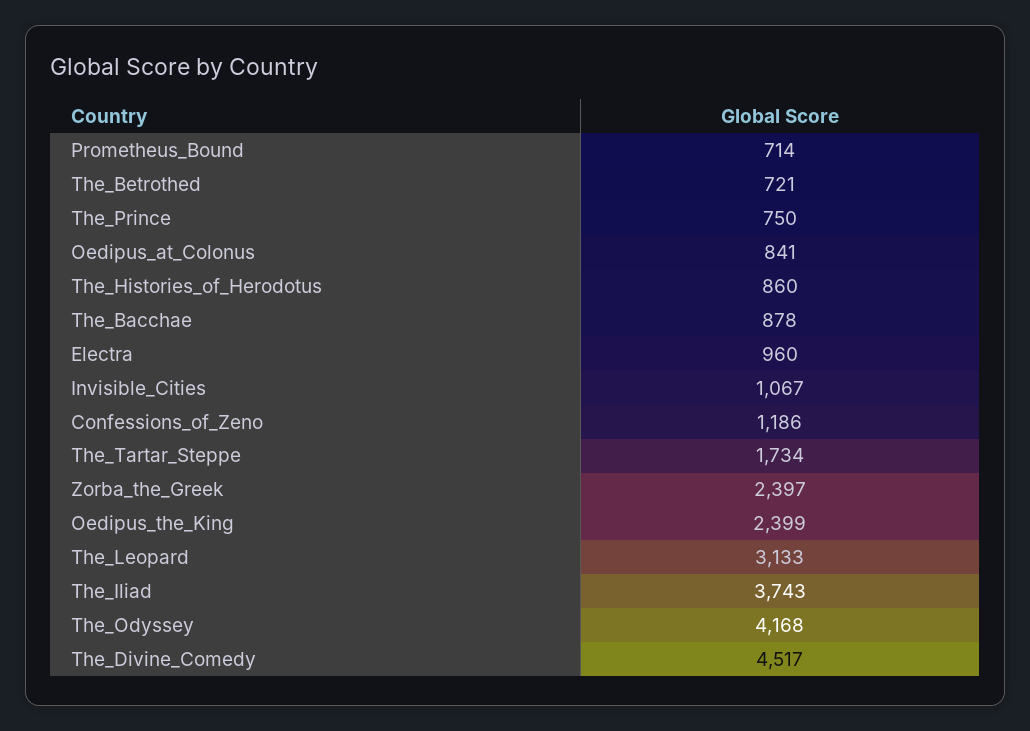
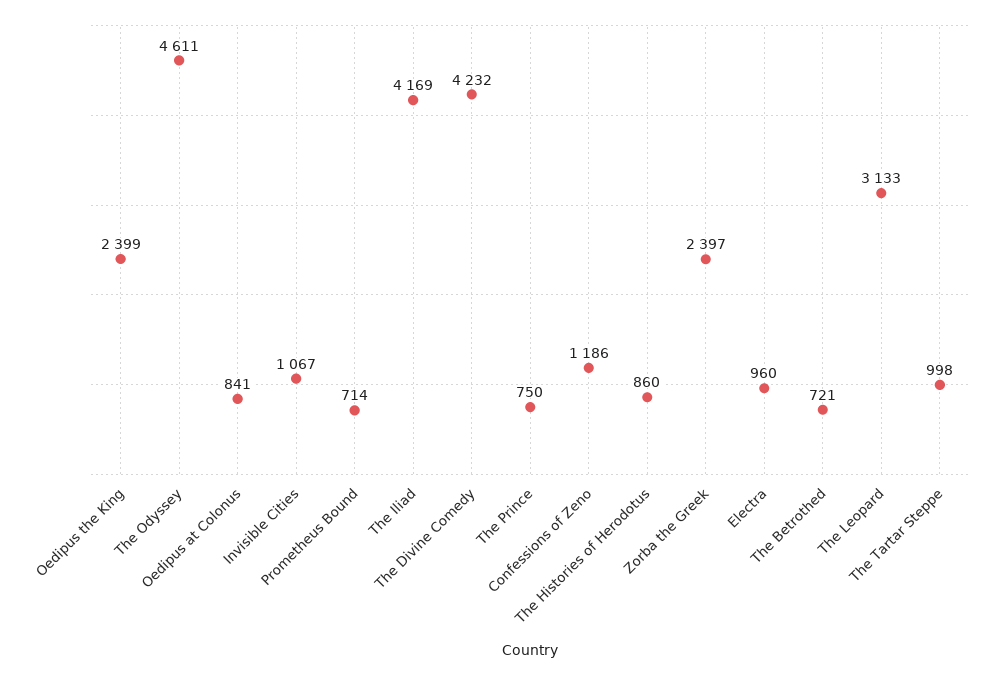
The_Bacchae: 878 -> none
The_Tartar_Steppe: 1734 -> 998
The_Iliad: 3743 -> 4169
The_Odyssey: 4168 -> 4611
The_Divine_Comedy: 4517 -> 4232

